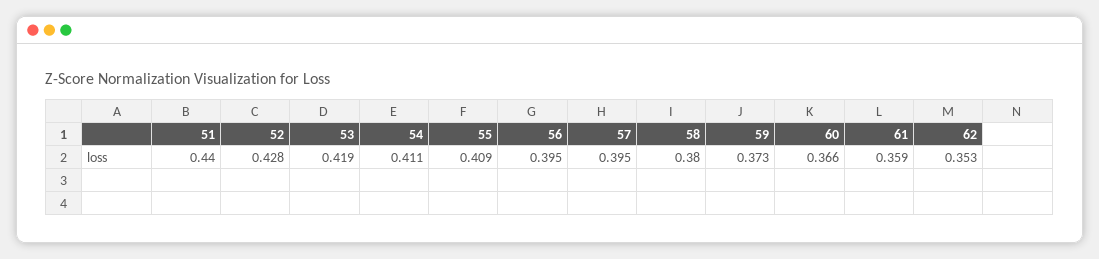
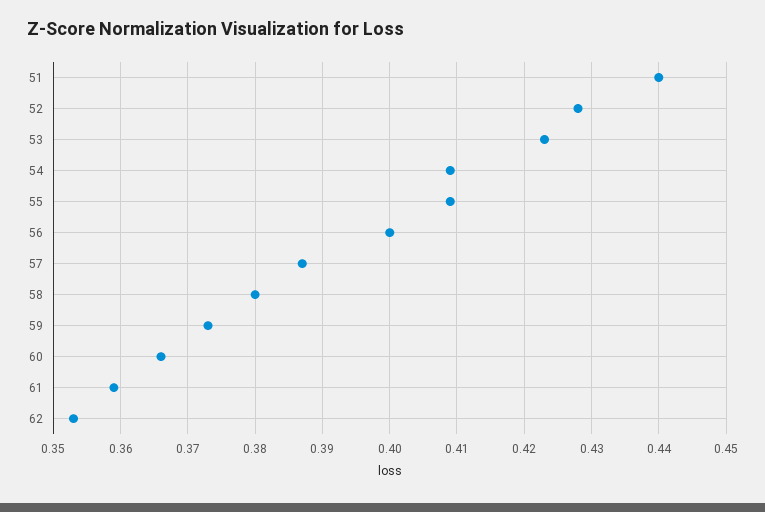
53: 0.419 -> 0.423
54: 0.411 -> 0.409
56: 0.395 -> 0.4
57: 0.395 -> 0.387

